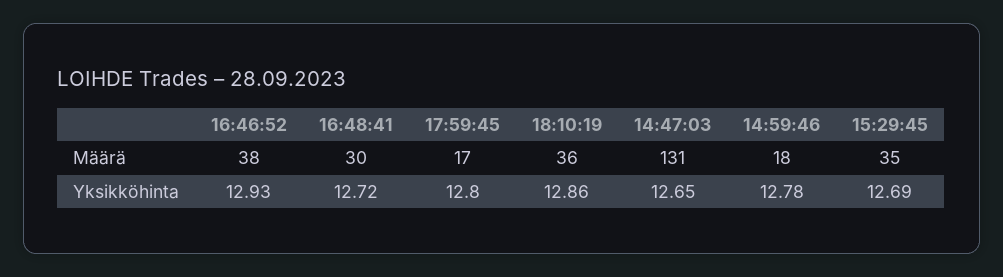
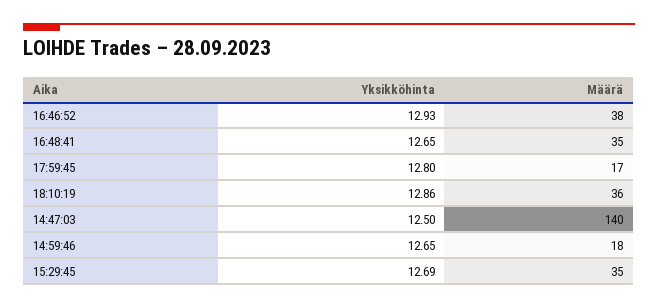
16:48:41, Määrä: 30 -> 35
14:47:03, Määrä: 131 -> 140
16:48:41, Yksikköhinta: 12.72 -> 12.65
14:47:03, Yksikköhinta: 12.65 -> 12.5
14:59:46, Yksikköhinta: 12.78 -> 12.65

